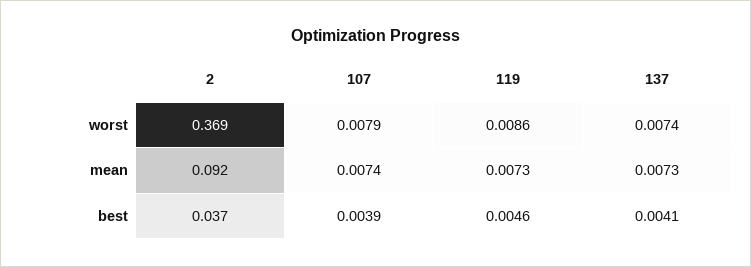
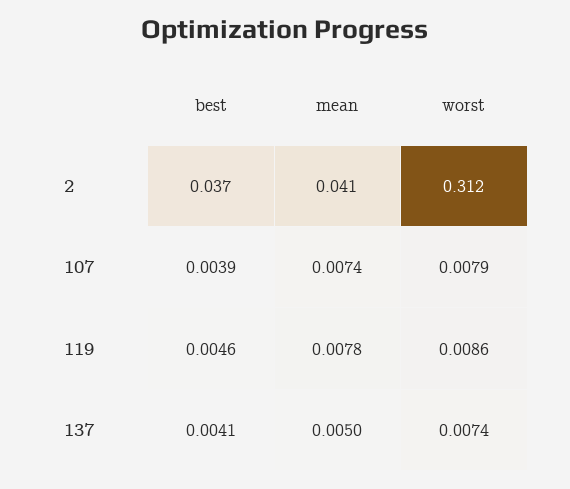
2, worst: 0.369 -> 0.312
2, mean: 0.092 -> 0.041
119, mean: 0.0073 -> 0.0078
137, mean: 0.0073 -> 0.005

